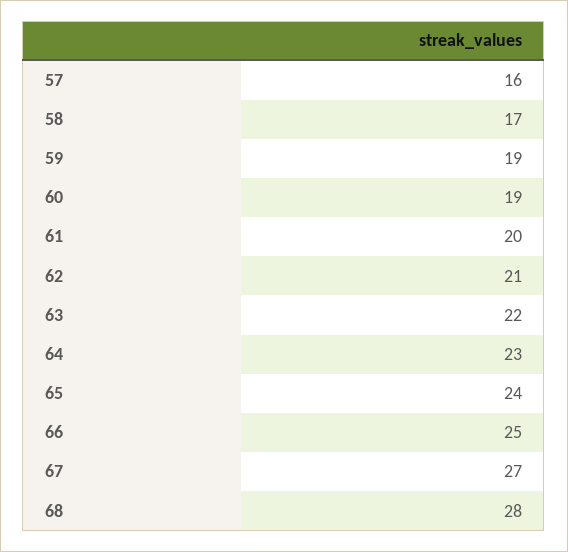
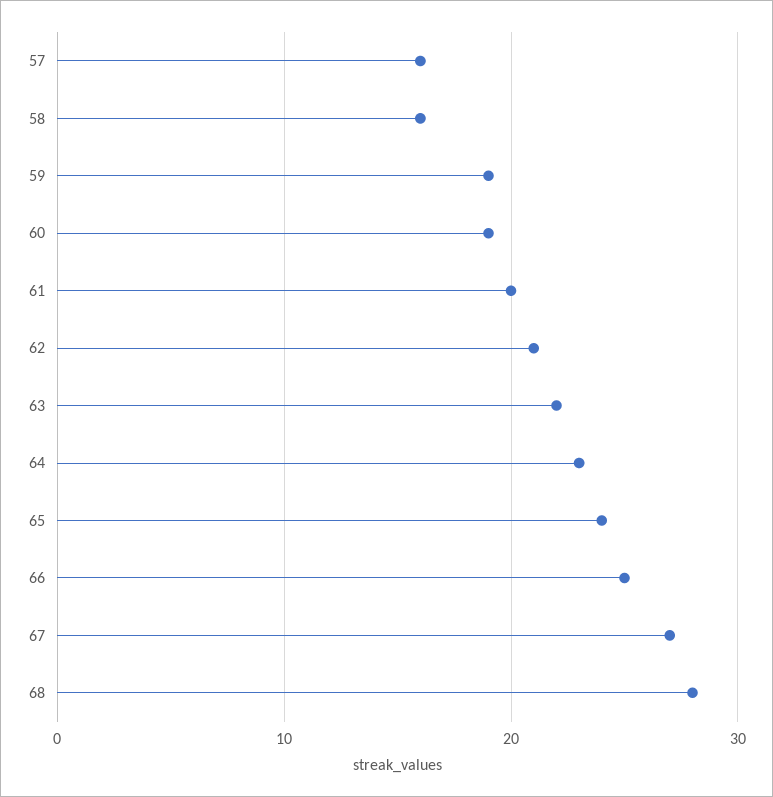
58: 17 -> 16

